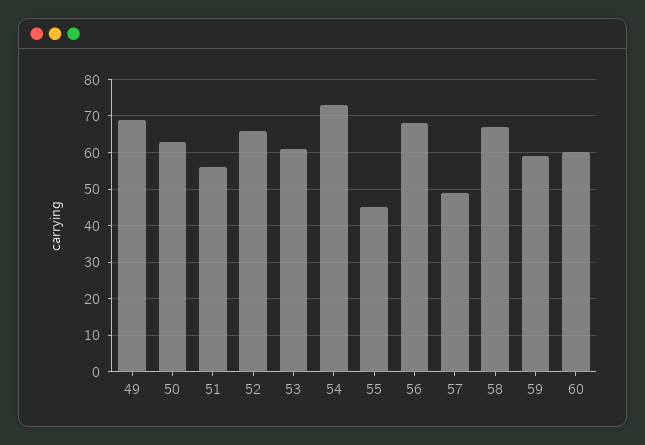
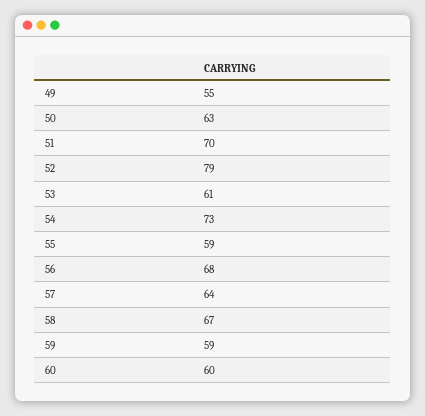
49: 70 -> 55
51: 55 -> 70
52: 65 -> 79
55: 45 -> 59
57: 50 -> 64

